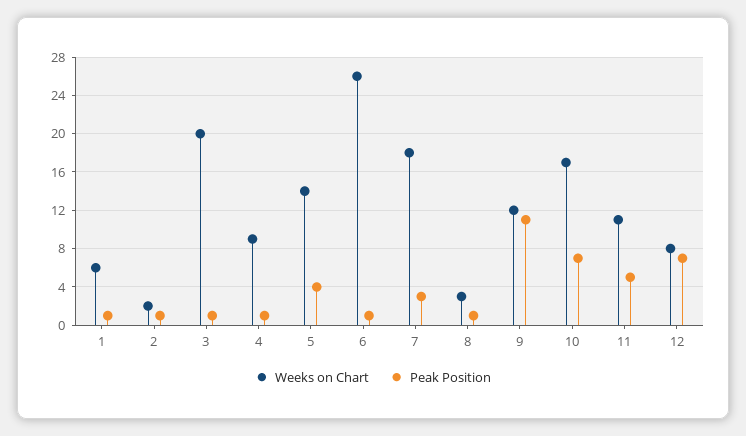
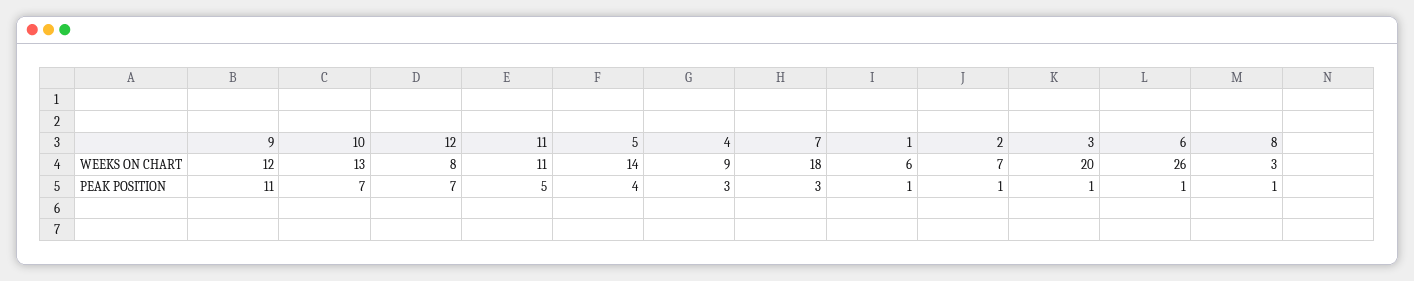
Weeks on Chart, 2: 2 -> 7
Peak Position, 4: 1 -> 3
Weeks on Chart, 10: 17 -> 13

